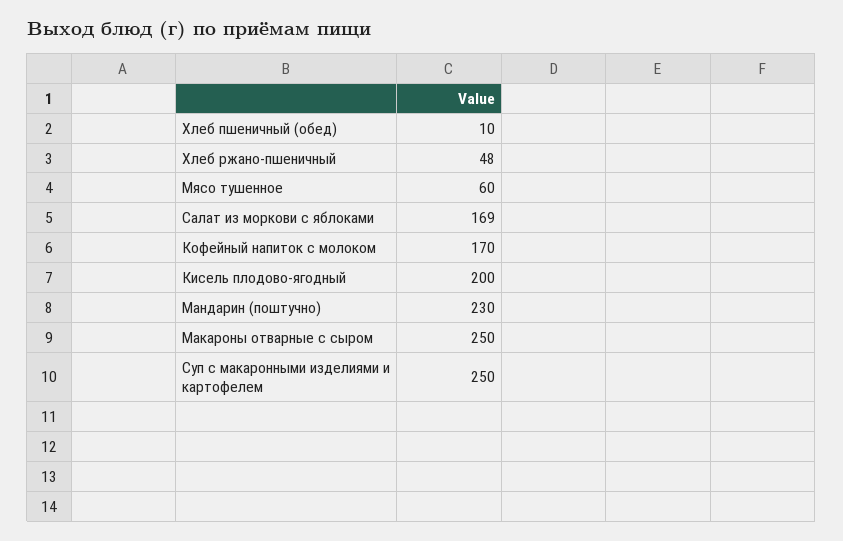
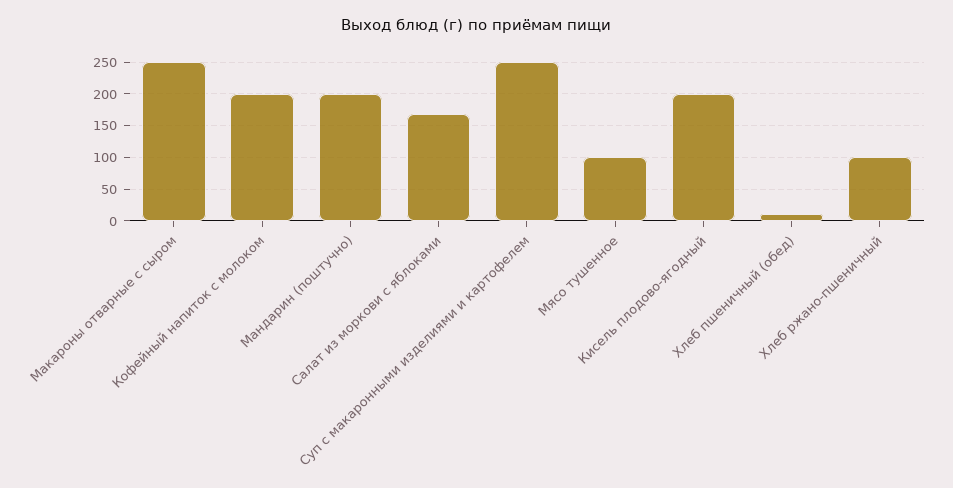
Хлеб ржано-пшеничный: 48 -> 100
Мясо тушенное: 60 -> 100
Кофейный напиток с молоком: 170 -> 200
Мандарин (поштучно): 230 -> 200

